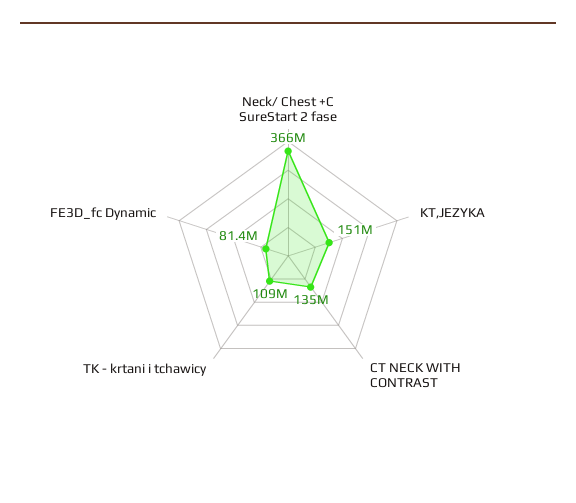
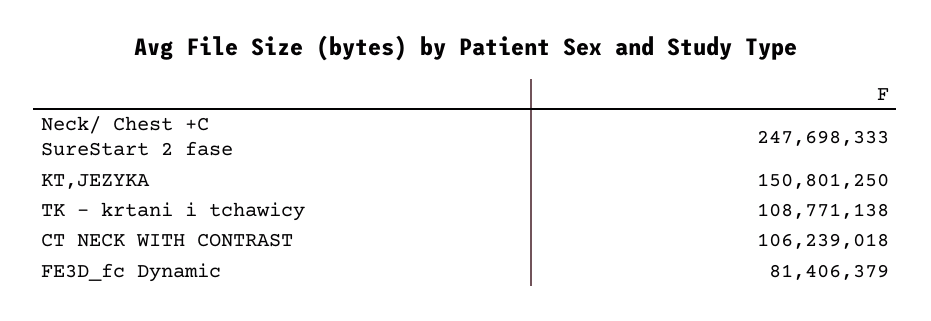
Neck/ Chest +C SureStart 2 fase: 366000000 -> 247698333
CT NECK WITH CONTRAST: 135000000 -> 106239018

